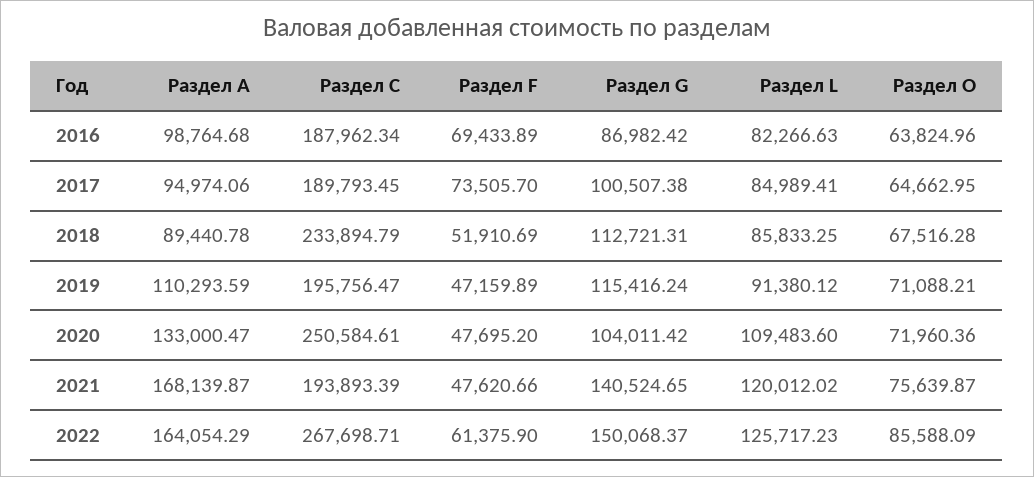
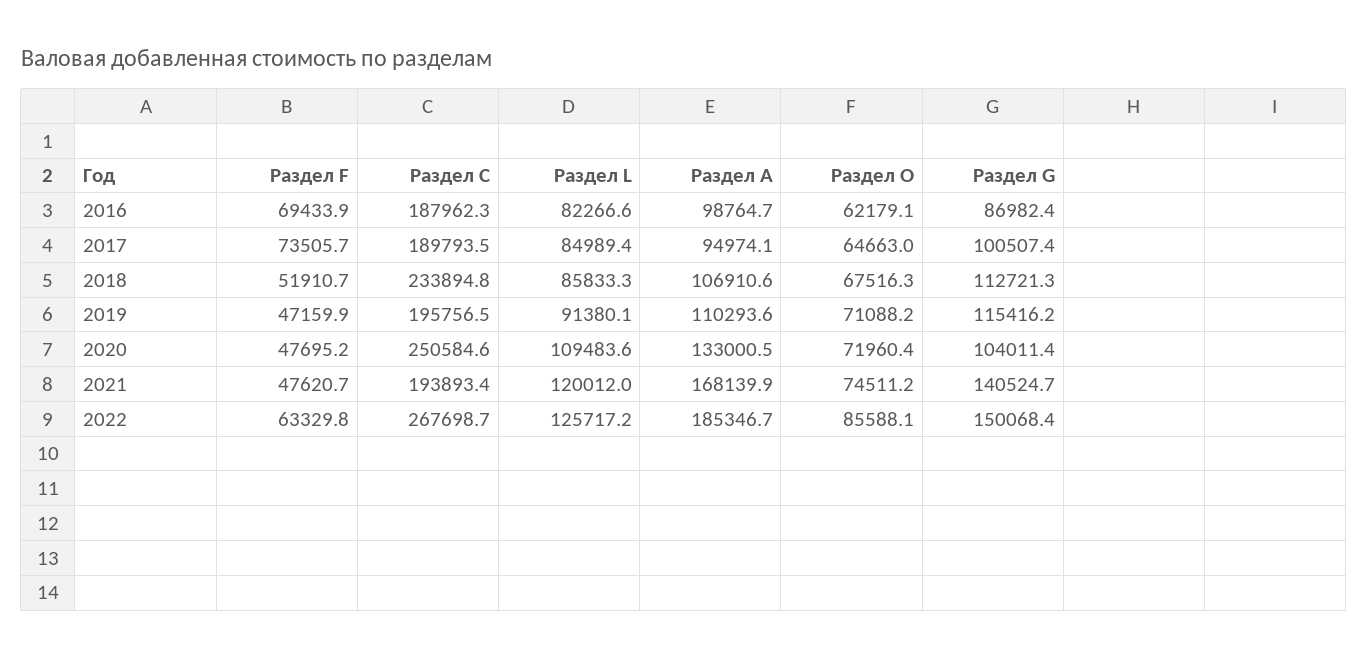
Раздел О, 2016: 63824.96 -> 62179.1
Раздел A, 2018: 89440.78 -> 106910.6
Раздел О, 2021: 75639.87 -> 74511.2
Раздел A, 2022: 164054.29 -> 185346.7
Раздел F, 2022: 61375.9 -> 63329.8

